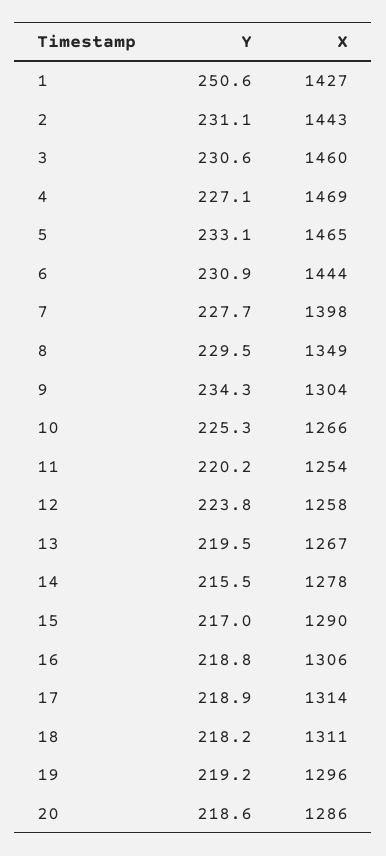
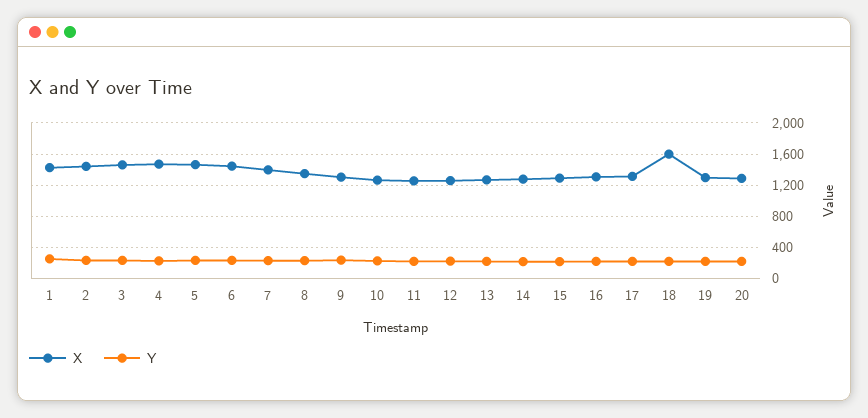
X, 18: 1311 -> 1600

